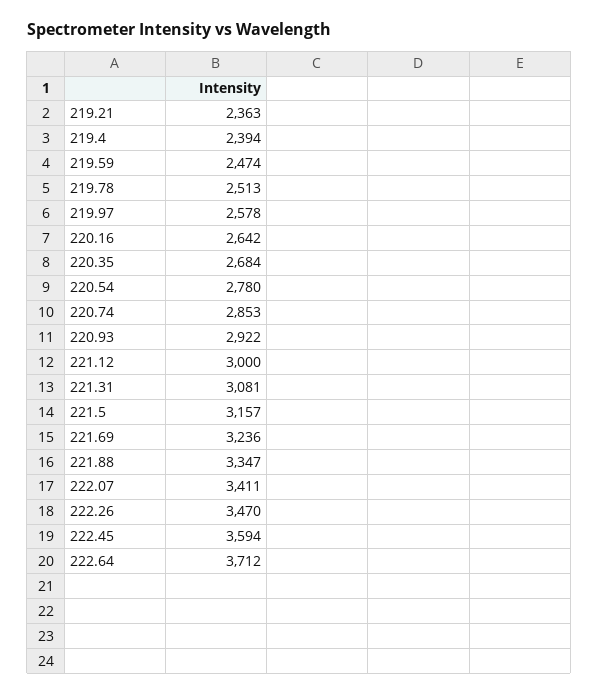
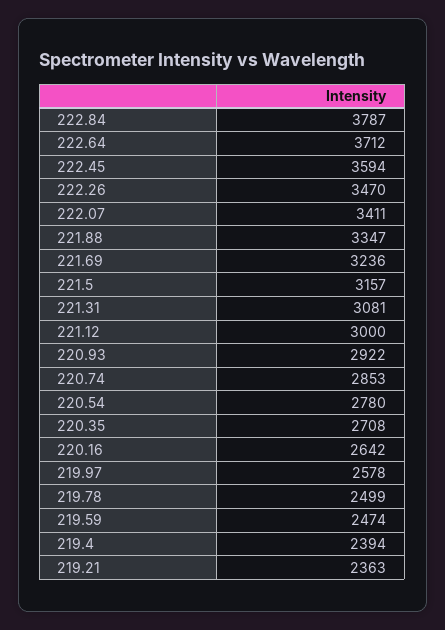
219.78: 2513 -> 2499
220.35: 2684 -> 2708
222.84: none -> 3787

